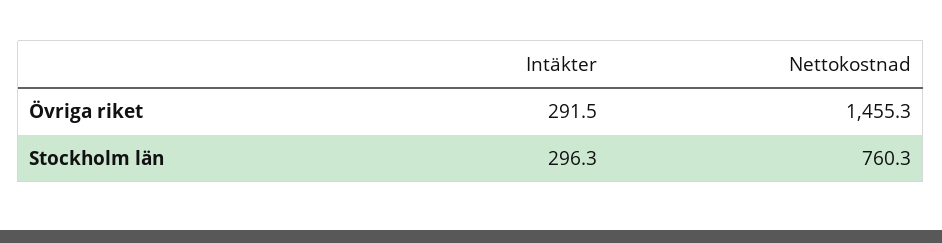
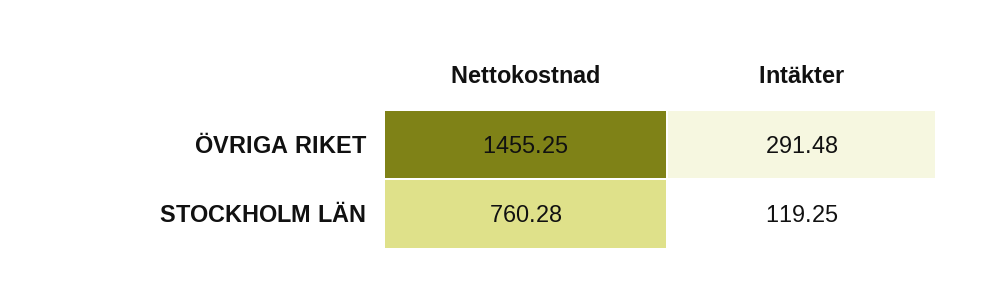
Intäkter, Stockholm län: 296.3 -> 119.25

